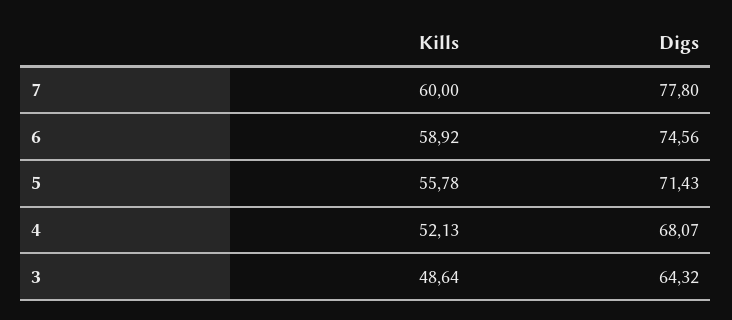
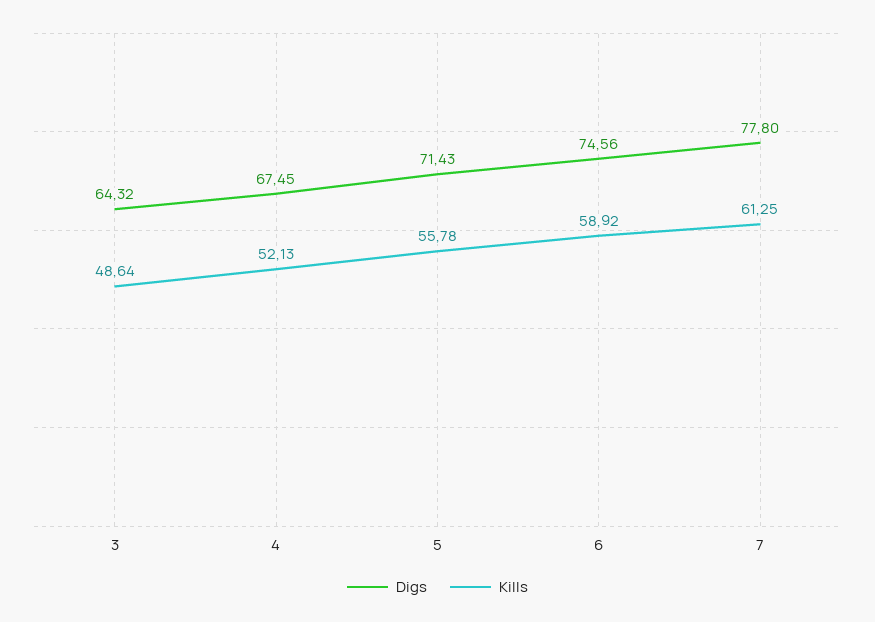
Kills, 7: 60 -> 61.25
Digs, 4: 68.07 -> 67.45

